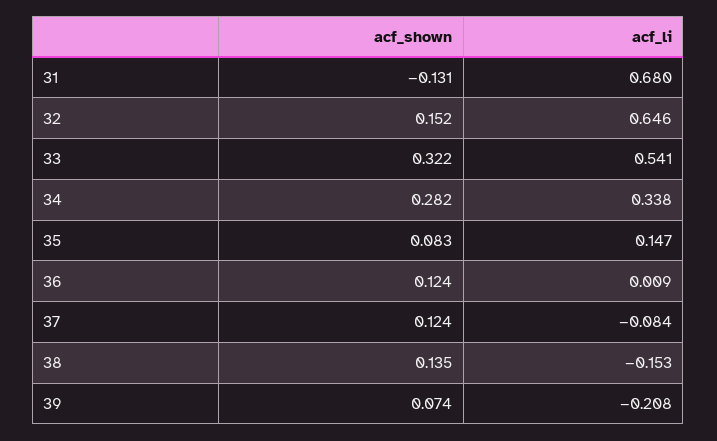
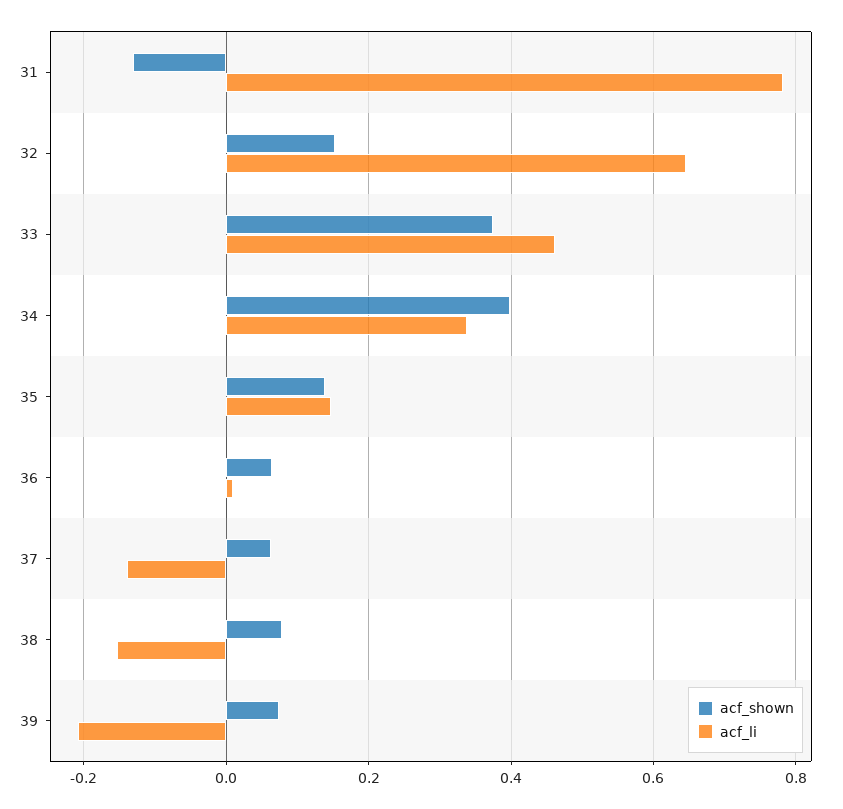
acf_li, 31: 0.68 -> 0.78
acf_shown, 33: 0.322 -> 0.38
acf_li, 33: 0.541 -> 0.46
acf_shown, 34: 0.282 -> 0.4
acf_shown, 35: 0.083 -> 0.14
acf_shown, 36: 0.124 -> 0.06
acf_shown, 37: 0.124 -> 0.06
acf_li, 37: -0.084 -> -0.14
acf_shown, 38: 0.135 -> 0.08

